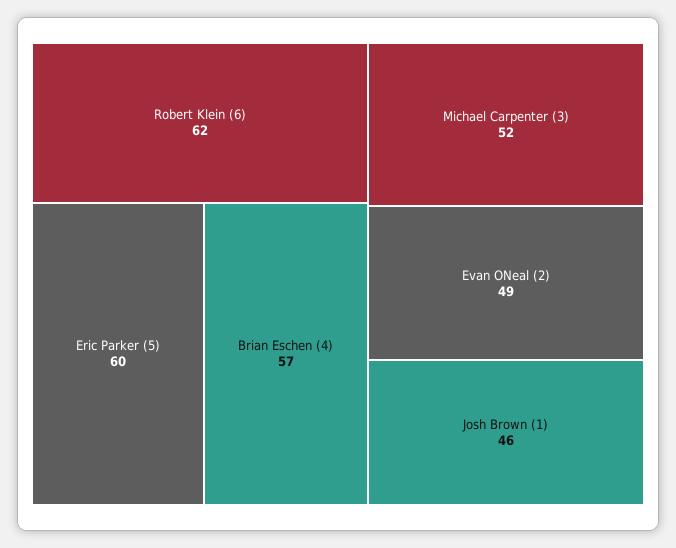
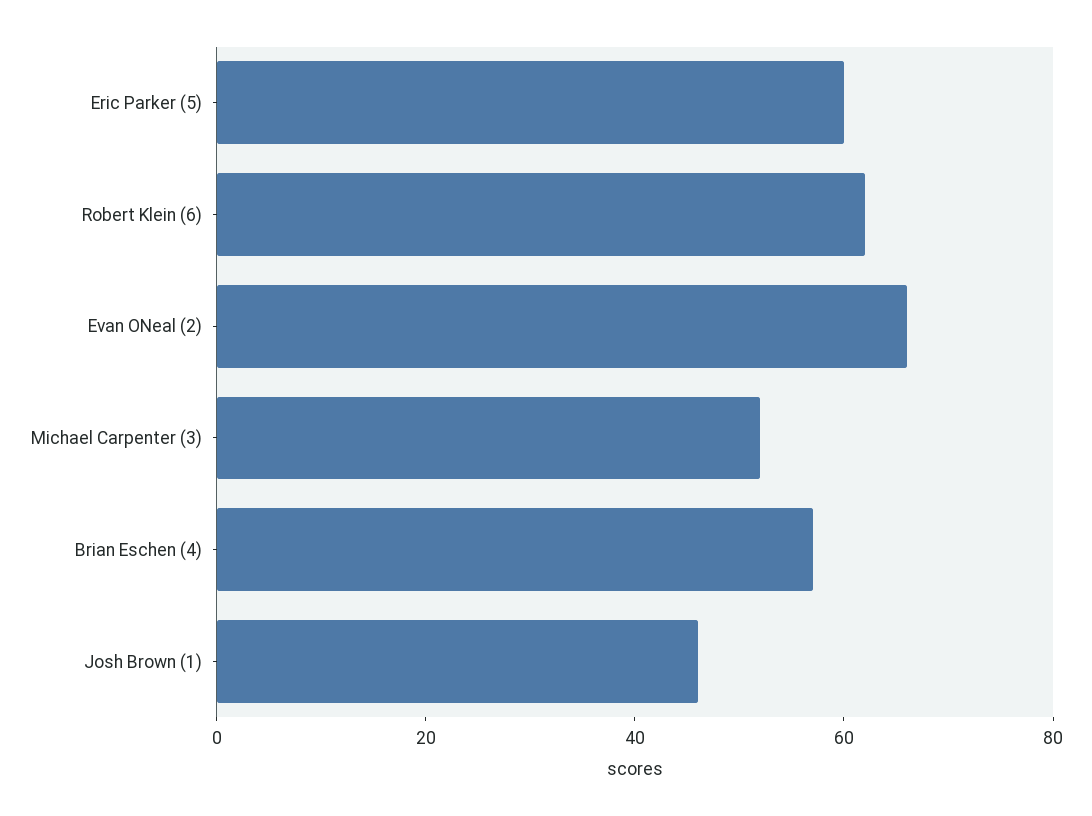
Evan ONeal (2): 49 -> 65

